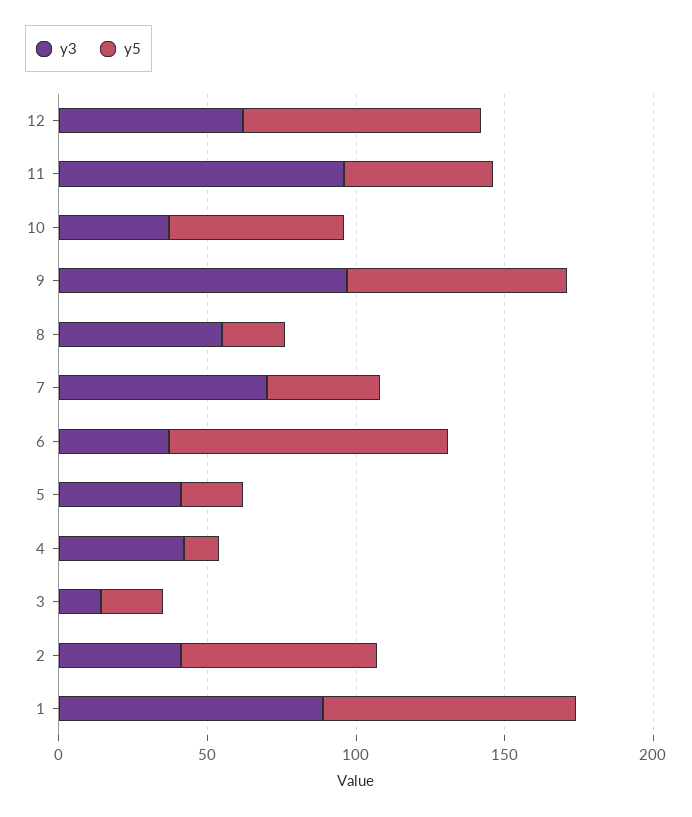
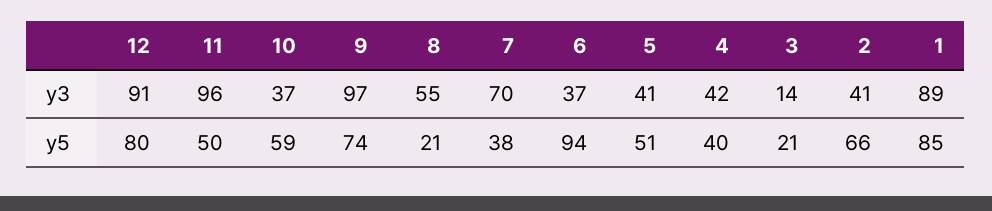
y3, 12: 60 -> 91
y5, 5: 20 -> 51
y5, 4: 10 -> 40

